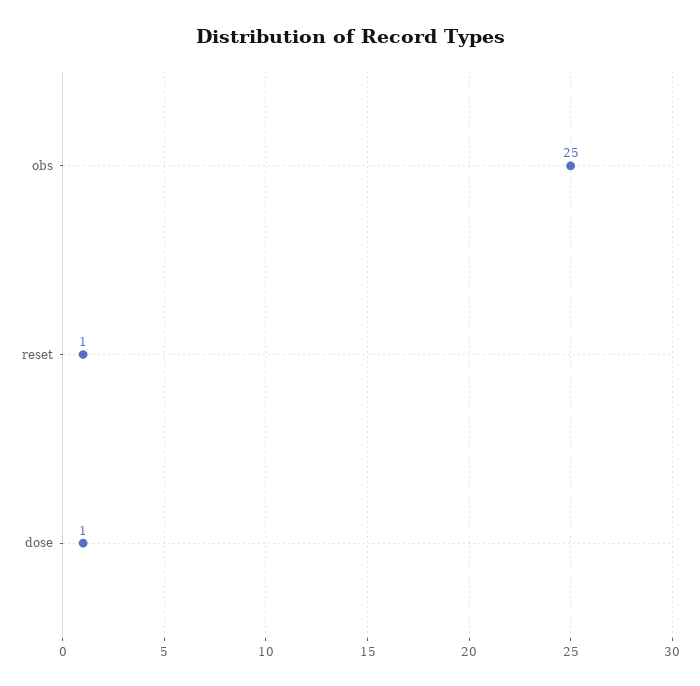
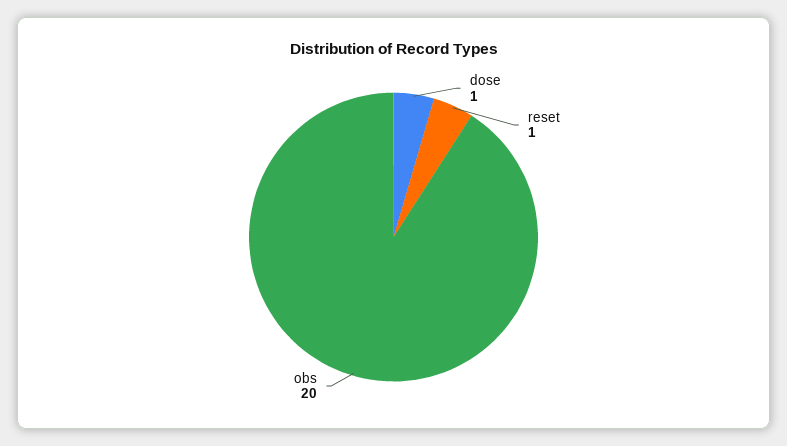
obs: 25 -> 20

